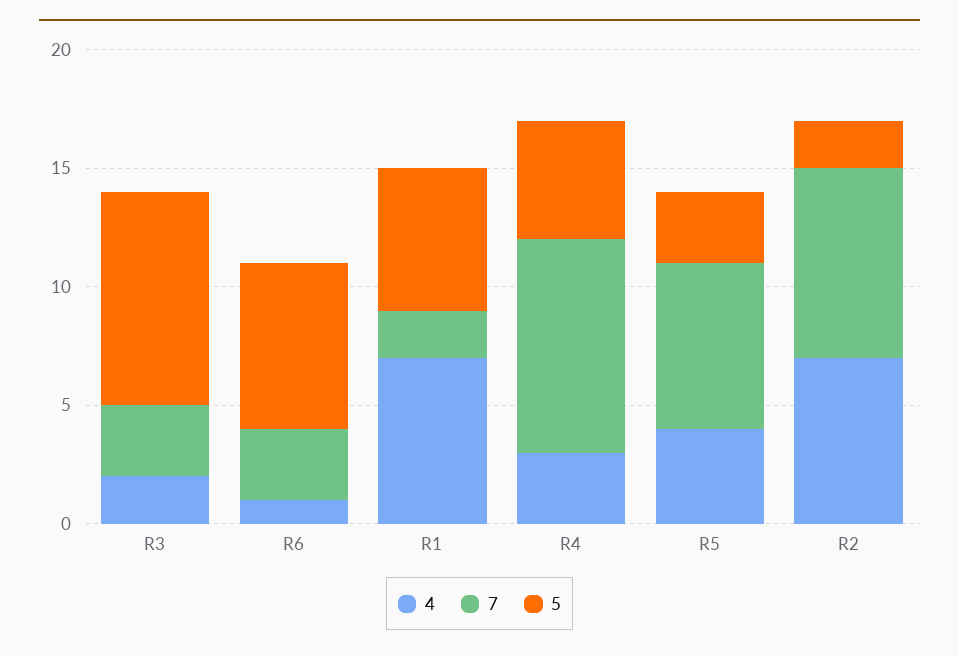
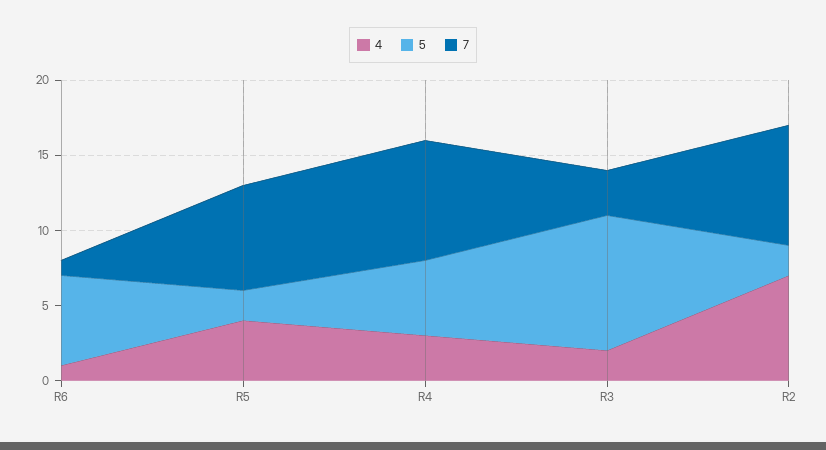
7, R6: 3 -> 1
5, R6: 7 -> 6
4, R1: 7 -> none
7, R1: 2 -> none
5, R1: 6 -> none
7, R4: 9 -> 8
5, R5: 3 -> 2

